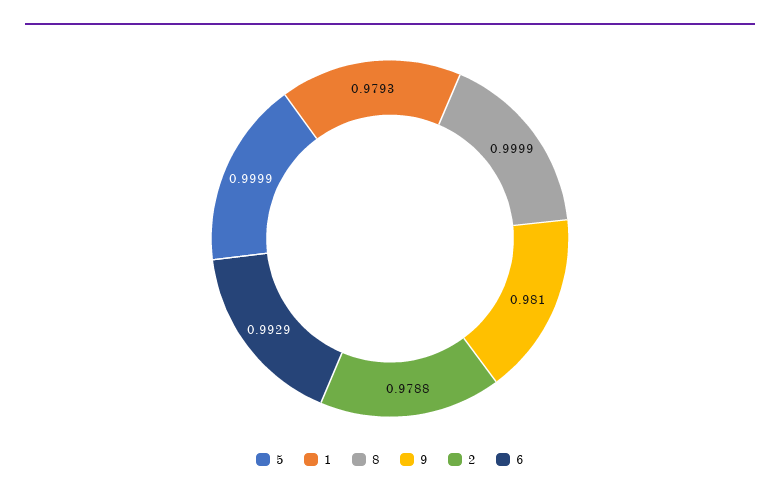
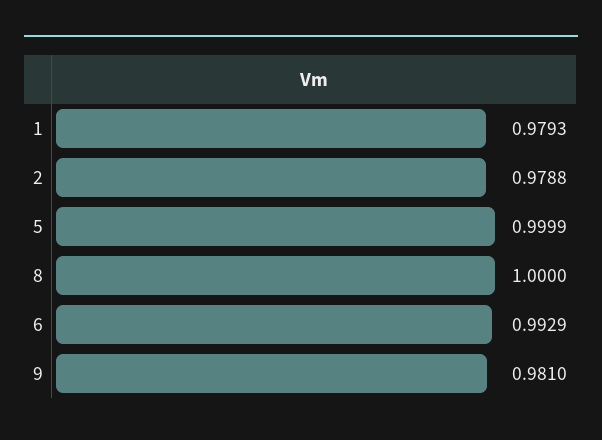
8: 0.9999 -> 1

